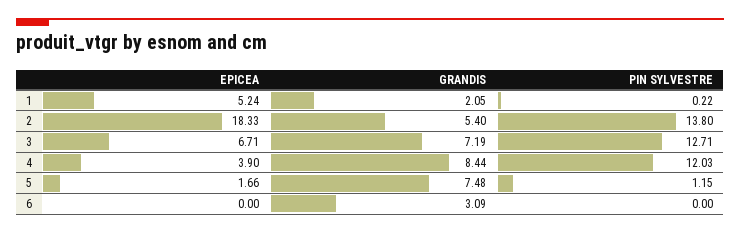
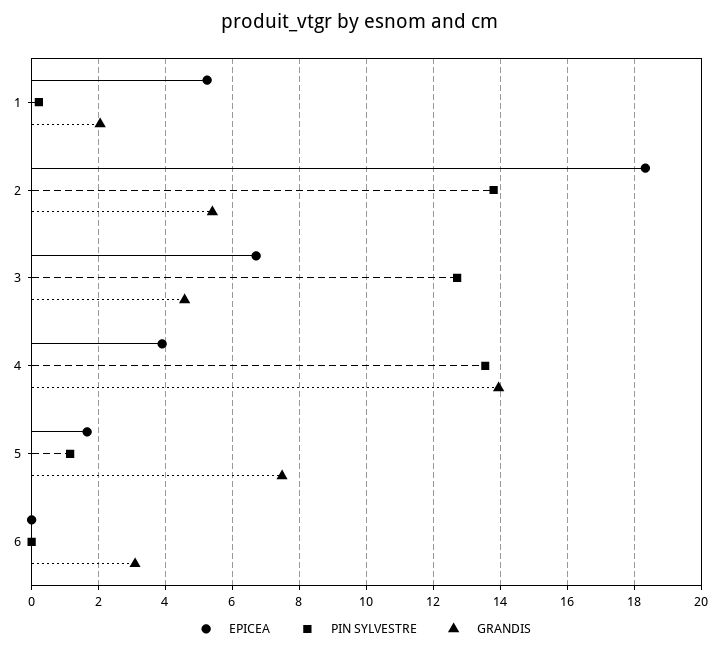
GRANDIS, 3: 7.19 -> 4.6
GRANDIS, 4: 8.44 -> 14
PIN SYLVESTRE, 4: 12.03 -> 13.6

